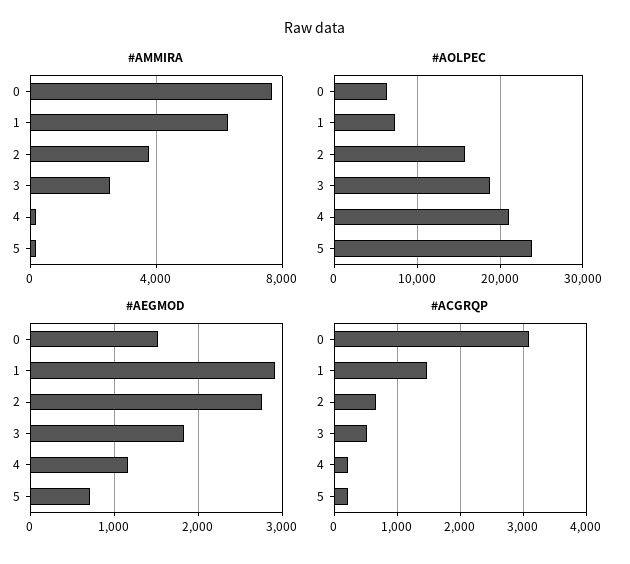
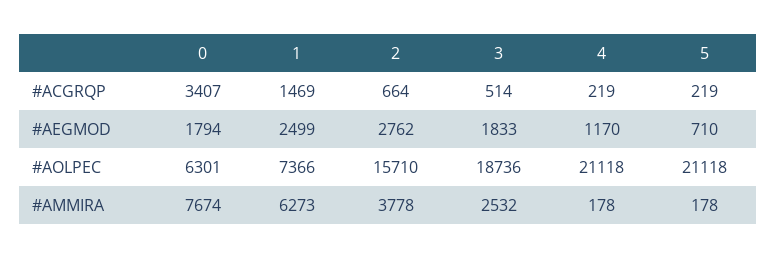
#AOLPEC, 5: 24000 -> 21118
#AEGMOD, 0: 1500 -> 1794
#AEGMOD, 1: 2900 -> 2499
#ACGRQP, 0: 3100 -> 3407

